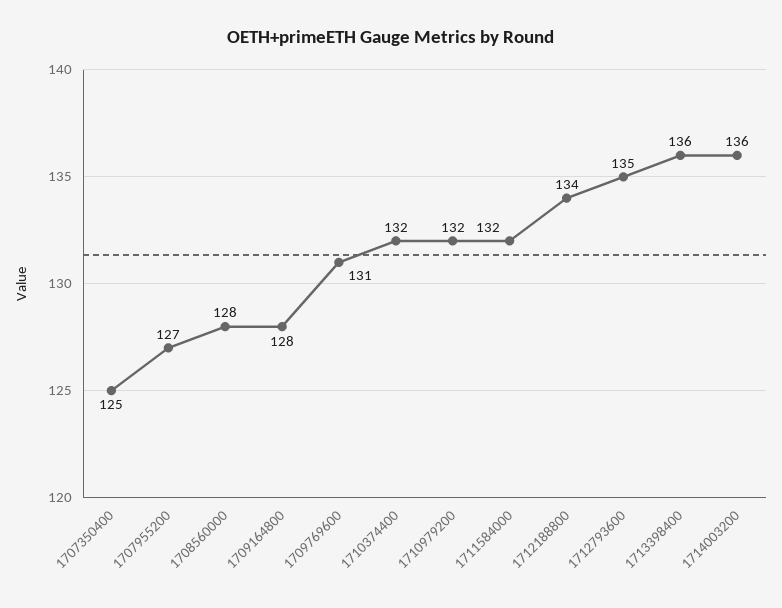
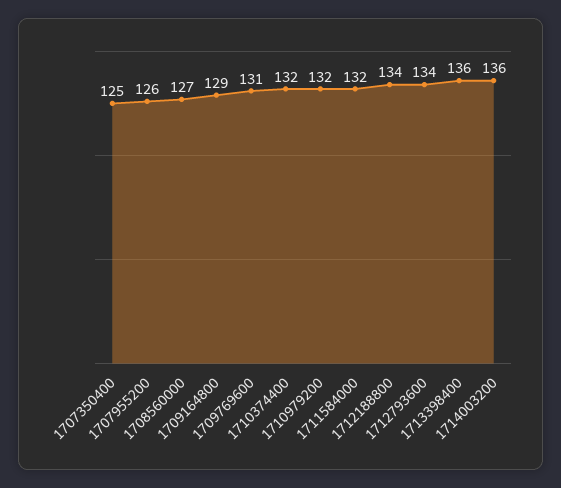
1707955200: 127 -> 126
1708560000: 128 -> 127
1709164800: 128 -> 129
1712793600: 135 -> 134

